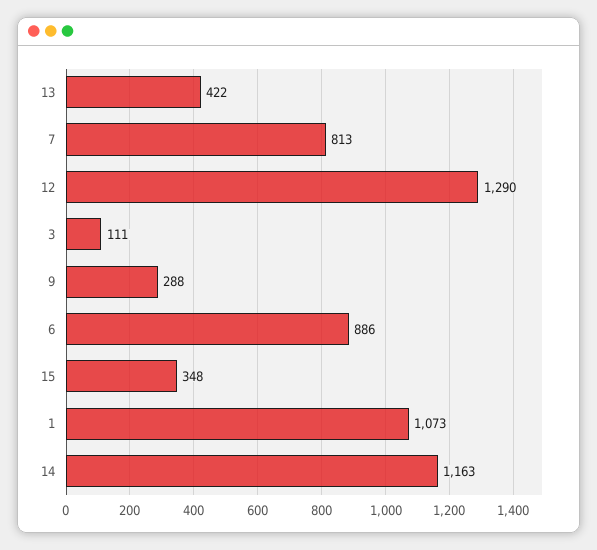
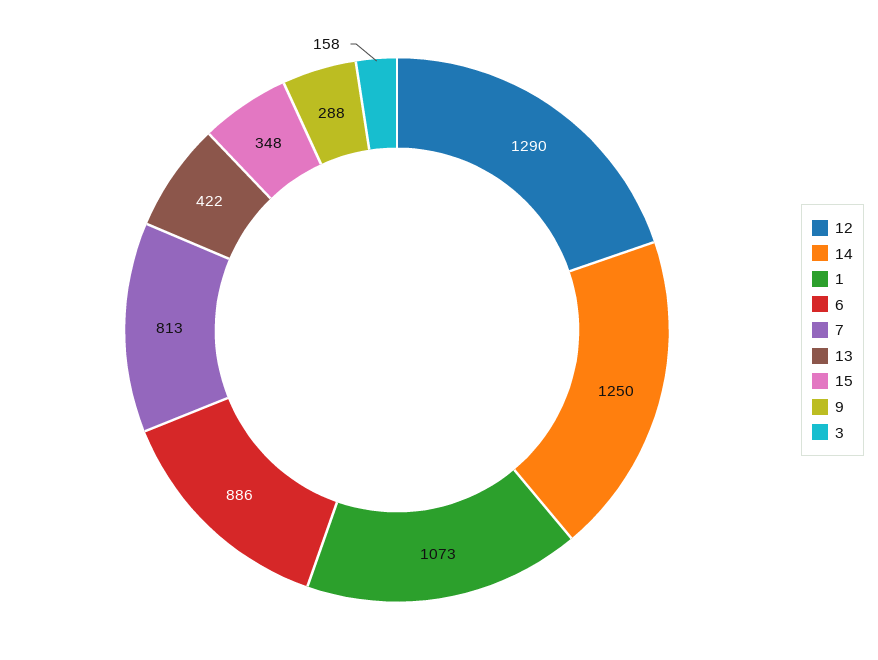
3: 111 -> 158
14: 1163 -> 1250

